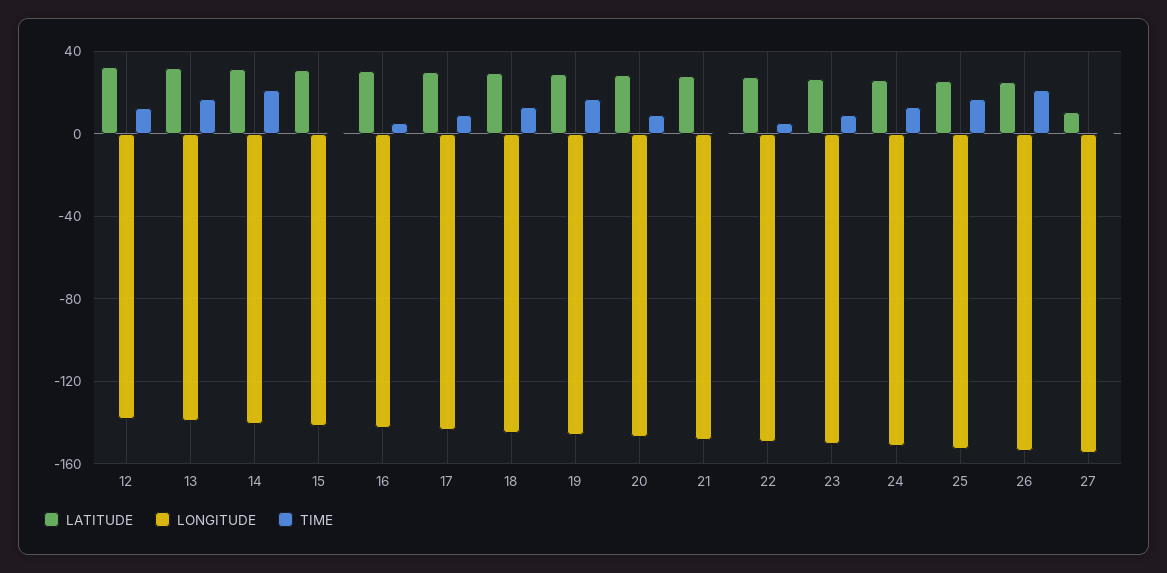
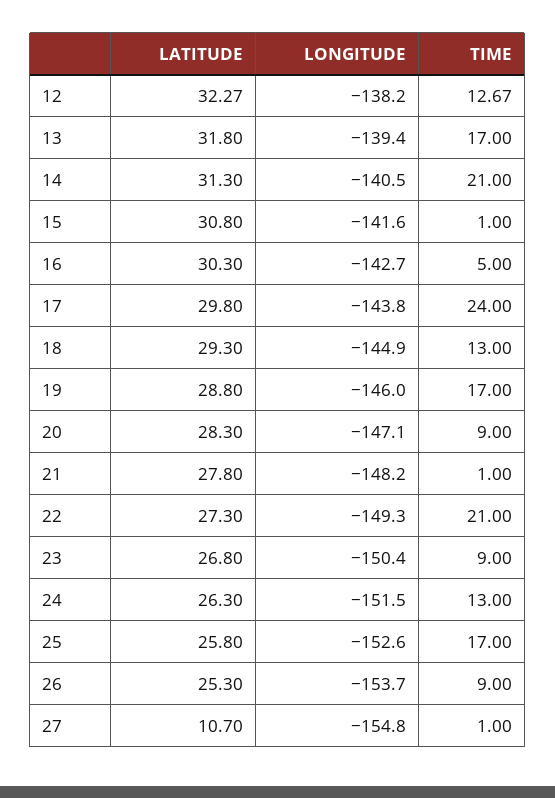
TIME, 17: 10 -> 24
TIME, 22: 5 -> 21
TIME, 26: 20 -> 9

